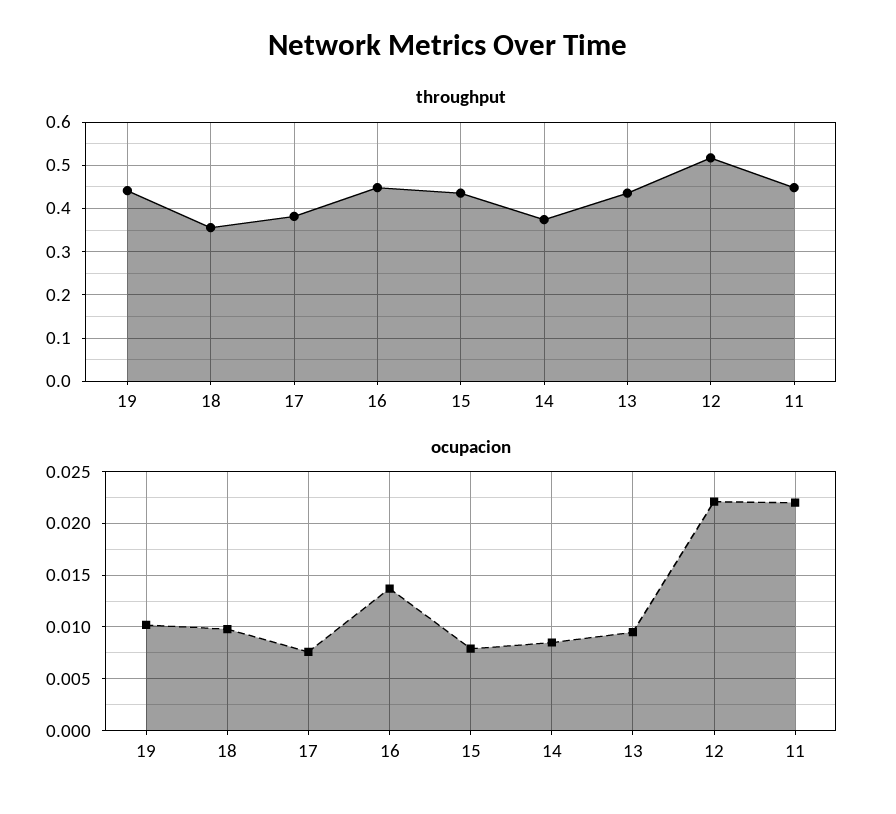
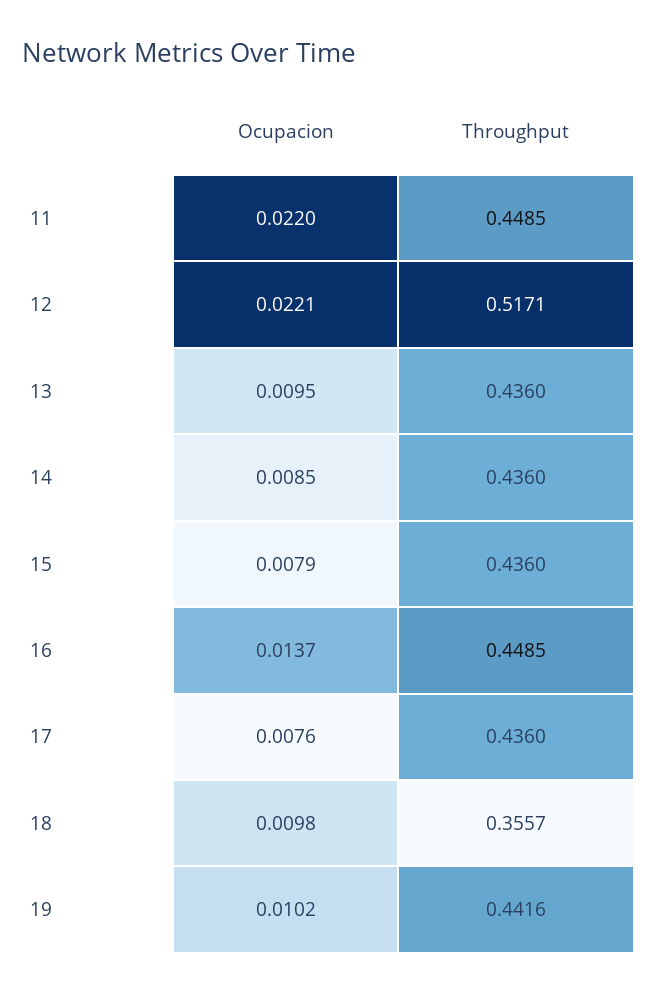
throughput, 17: 0.38 -> 0.436
throughput, 14: 0.38 -> 0.436

